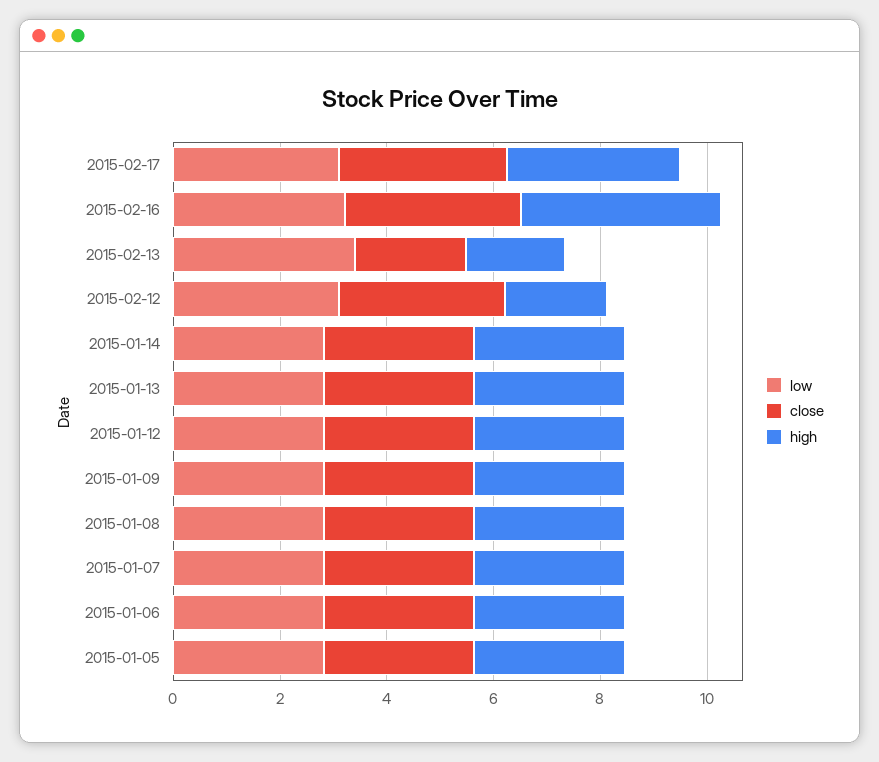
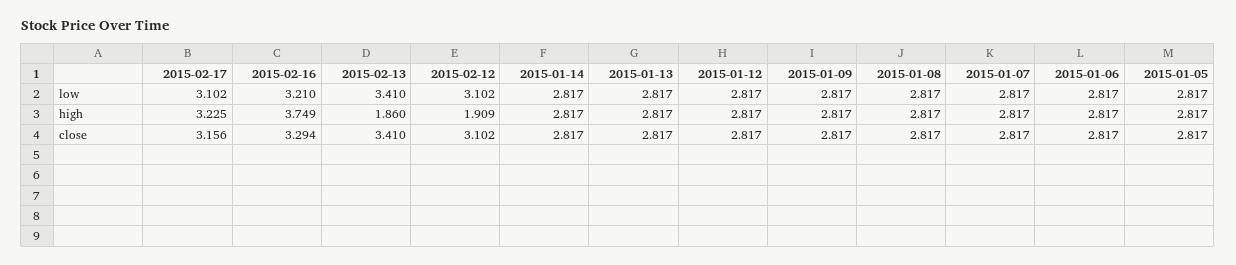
close, 2015-02-13: 2 -> 3.41

